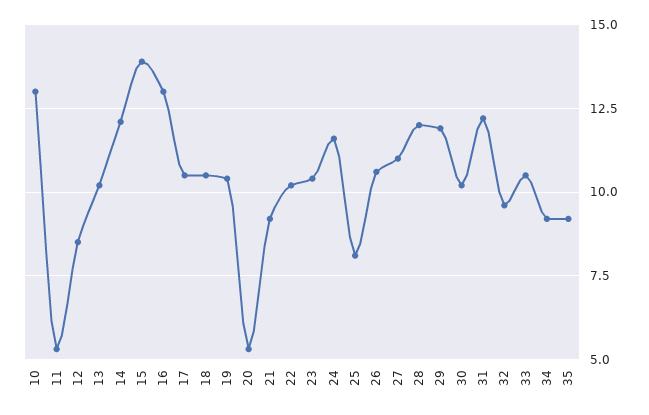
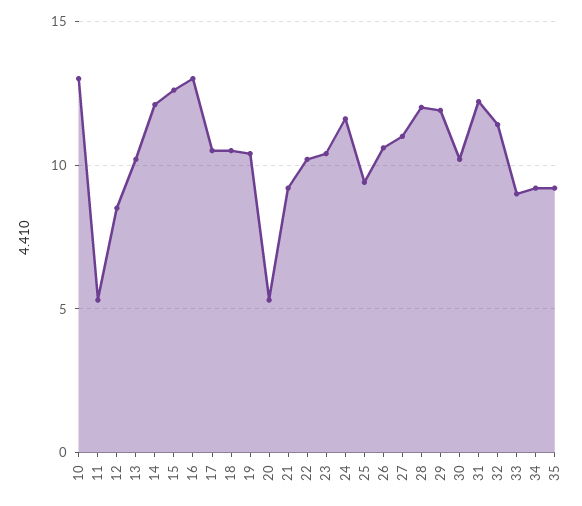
15: 14 -> 12.5
25: 8 -> 9.5
32: 9.5 -> 11.5
33: 10.5 -> 9

